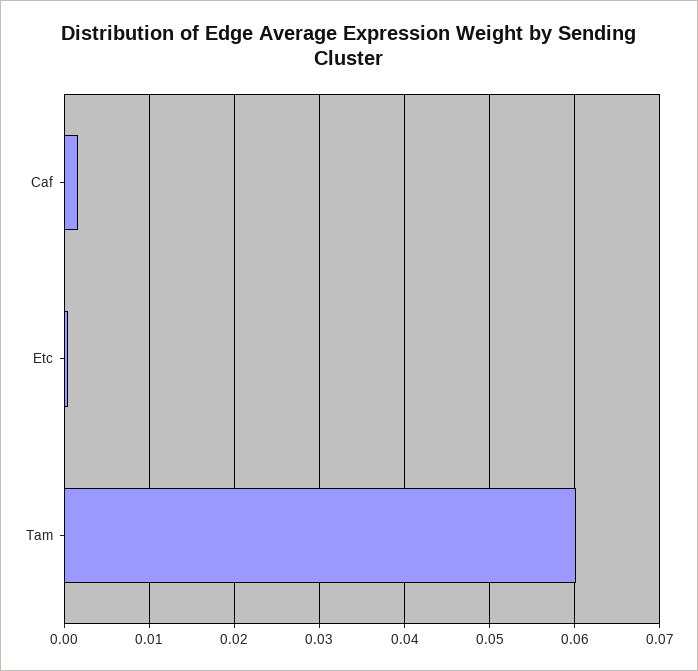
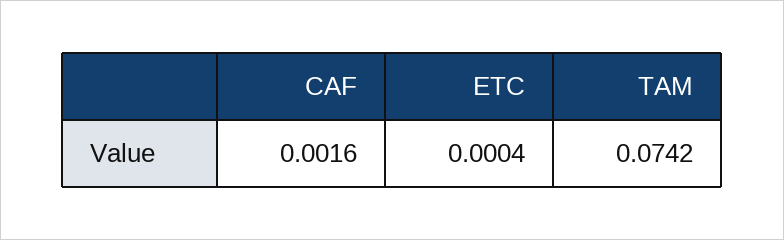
Tam: 0.06 -> 0.0742

